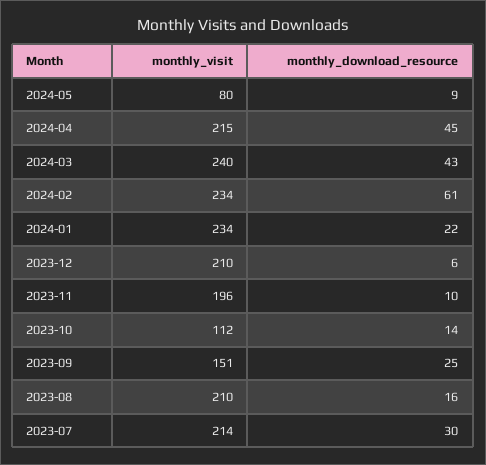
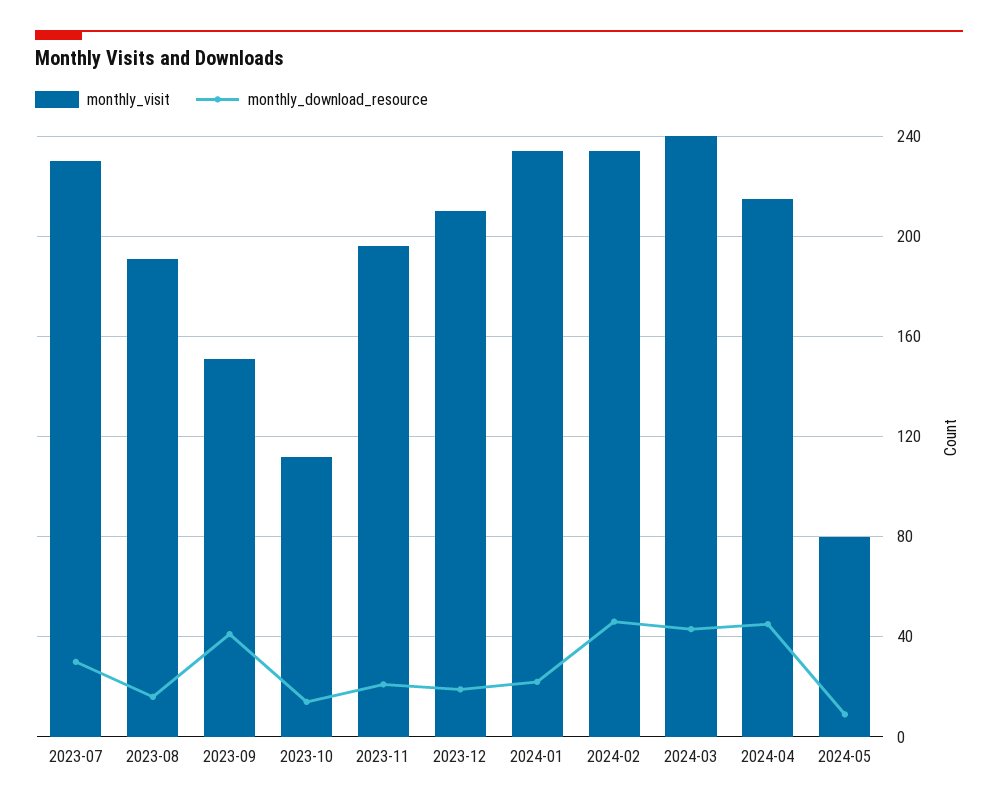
monthly_download_resource, 2024-02: 61 -> 45
monthly_download_resource, 2023-12: 6 -> 20
monthly_download_resource, 2023-11: 10 -> 20
monthly_download_resource, 2023-09: 25 -> 40
monthly_visit, 2023-08: 210 -> 190
monthly_visit, 2023-07: 214 -> 230

